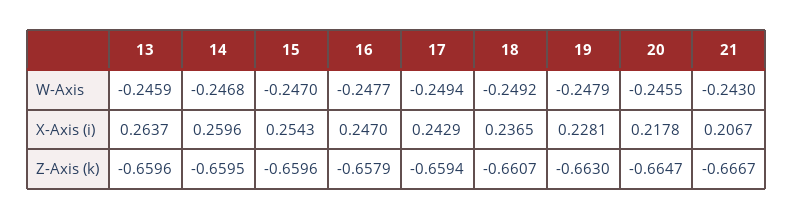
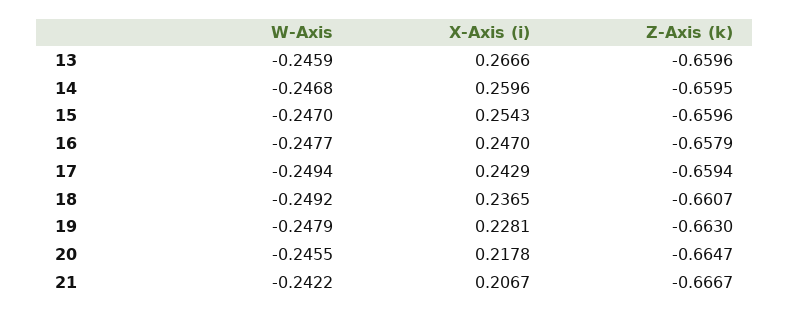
21, W-Axis: -0.243 -> -0.2422
13, X-Axis (i): 0.2637 -> 0.2666

